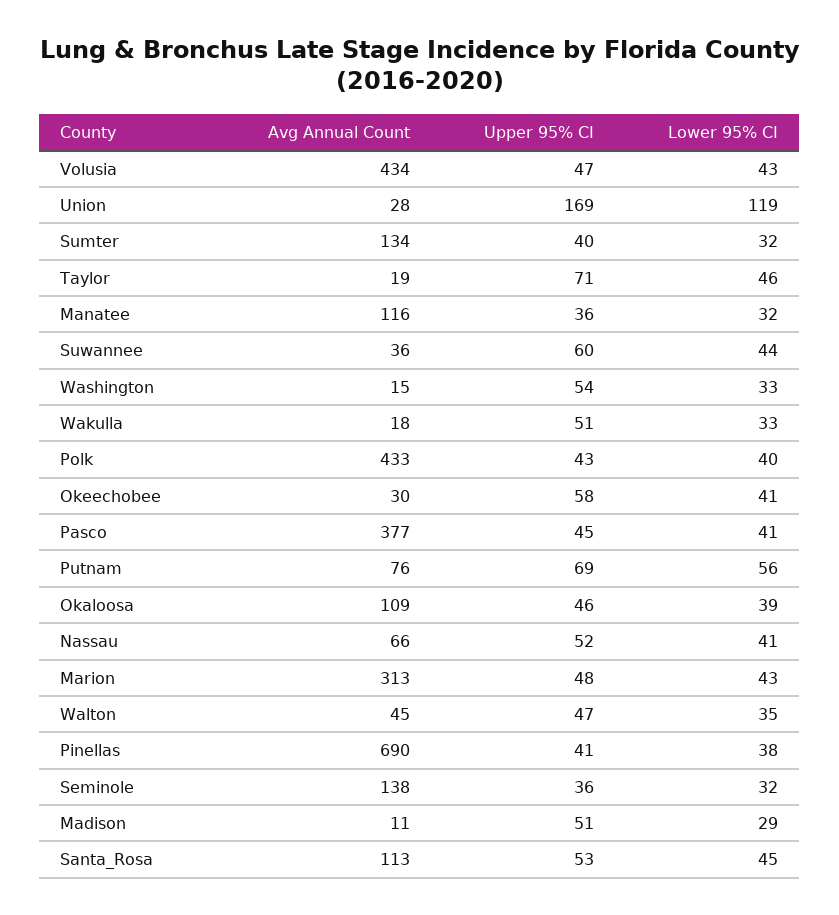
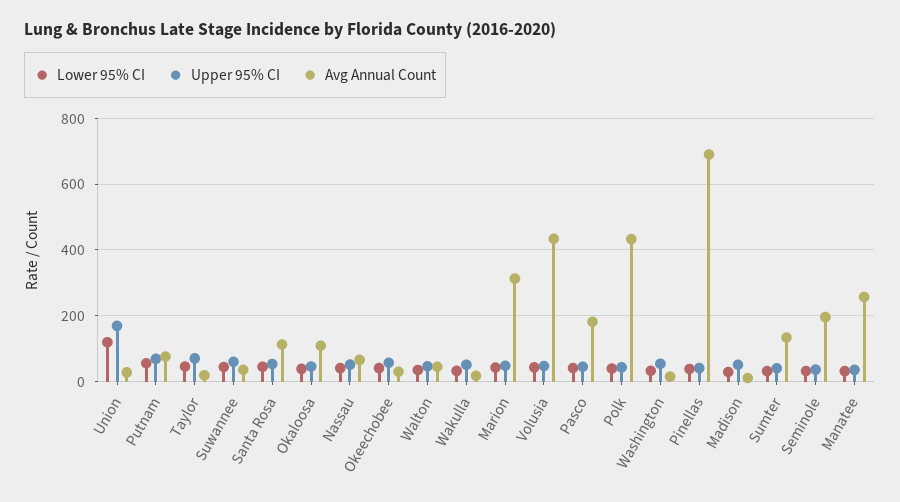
Avg Annual Count, Manatee: 116 -> 260
Avg Annual Count, Pasco: 377 -> 180
Avg Annual Count, Seminole: 138 -> 200

